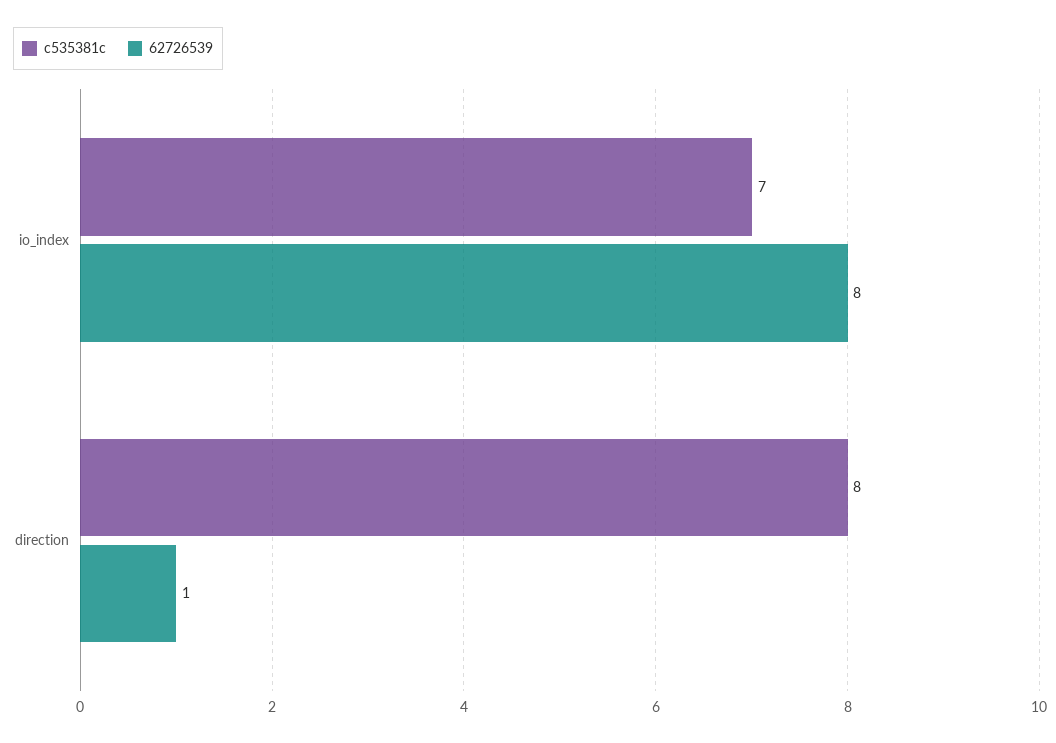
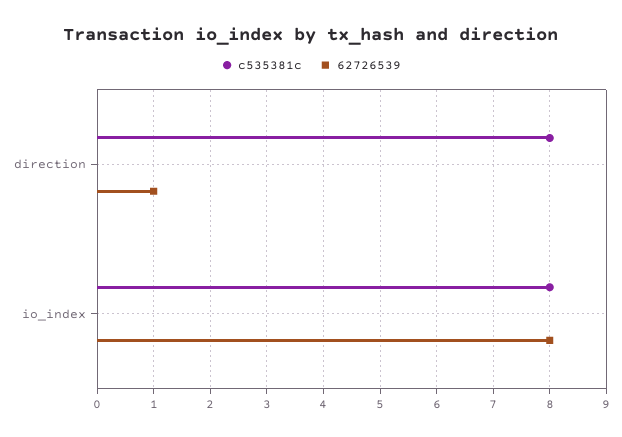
c535381c, io_index: 7 -> 8

